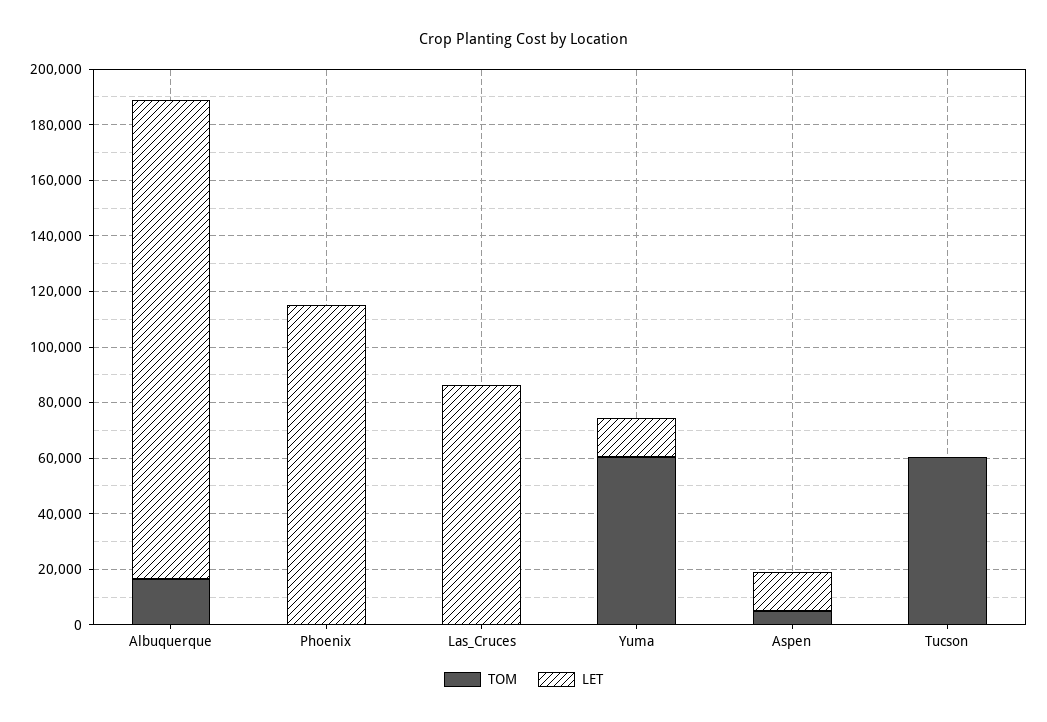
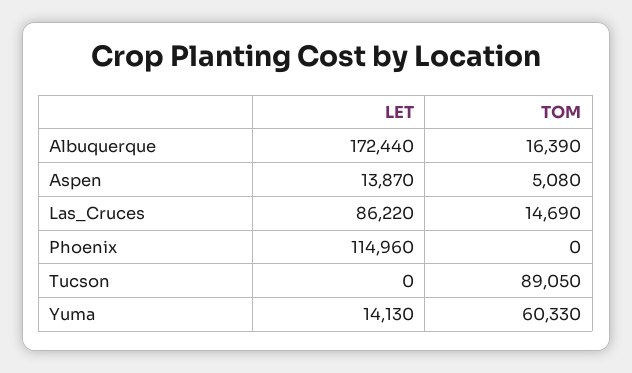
TOM, Las_Cruces: 0 -> 14690
TOM, Tucson: 60000 -> 89050

